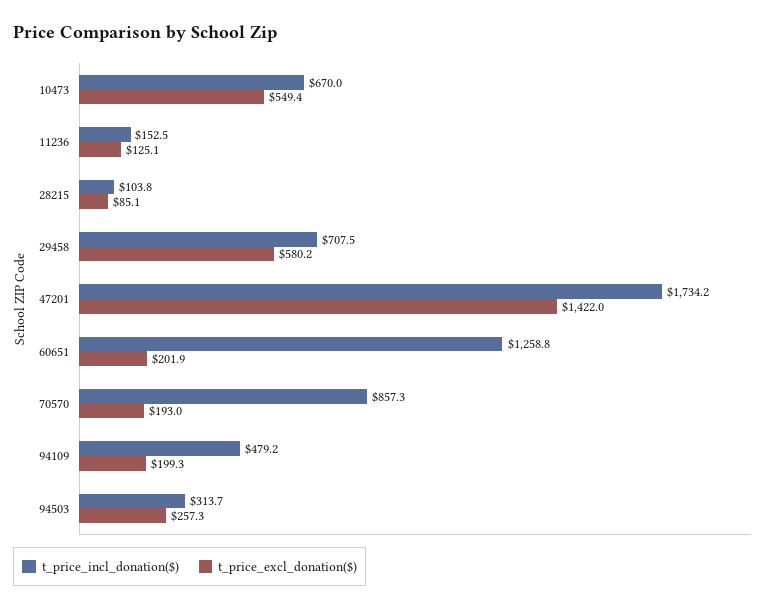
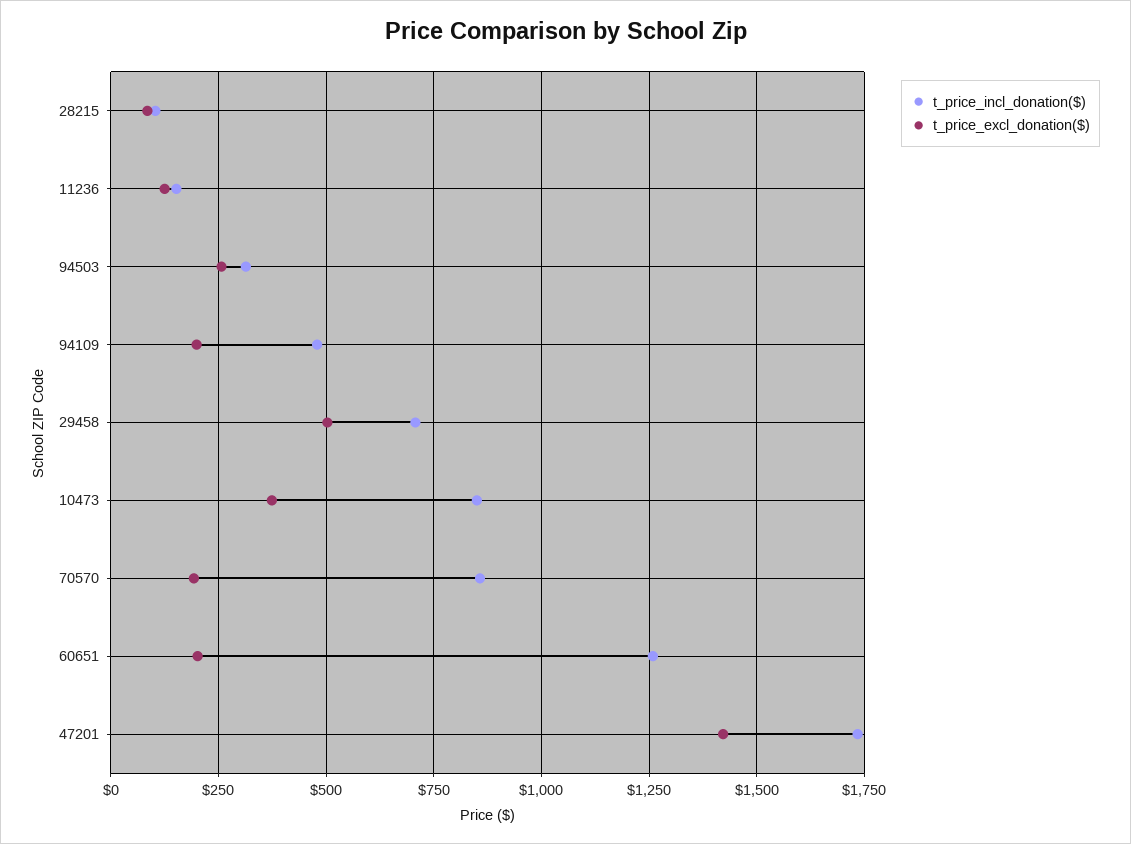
t_price_incl_donation($), 10473: 670 -> 850
t_price_excl_donation($), 10473: 549.4 -> 375
t_price_excl_donation($), 29458: 580.2 -> 500

